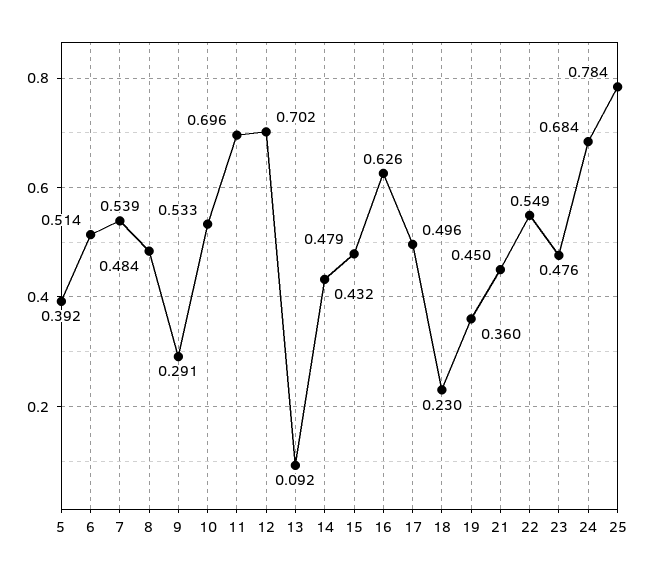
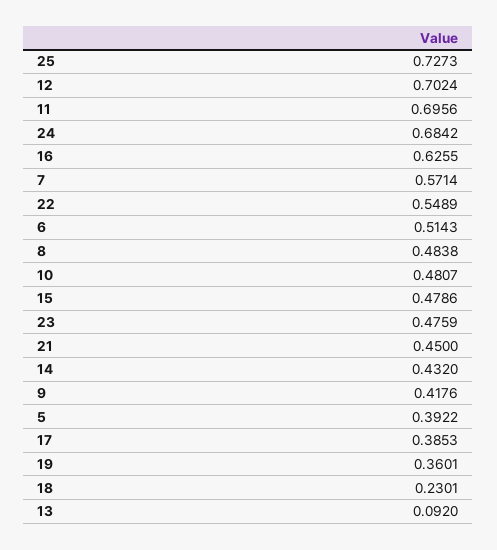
7: 0.539 -> 0.5714
9: 0.291 -> 0.4176
10: 0.533 -> 0.4807
17: 0.496 -> 0.3853
25: 0.784 -> 0.7273

